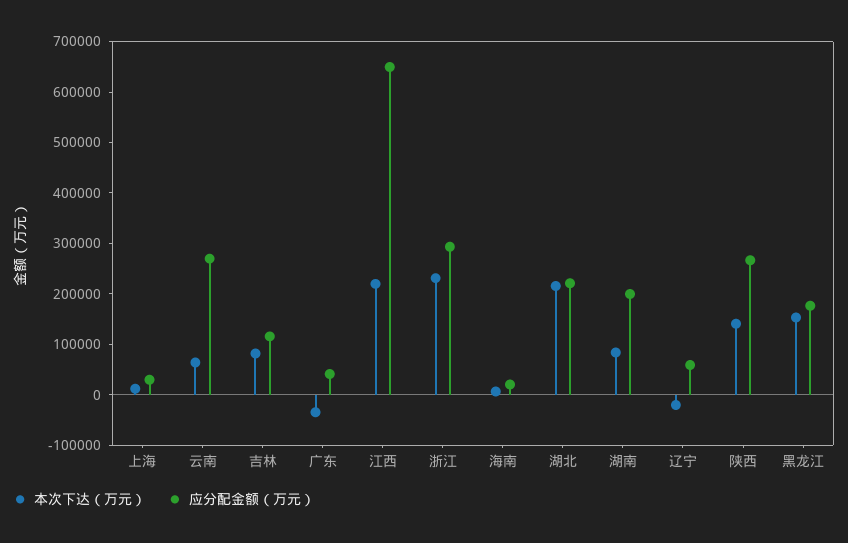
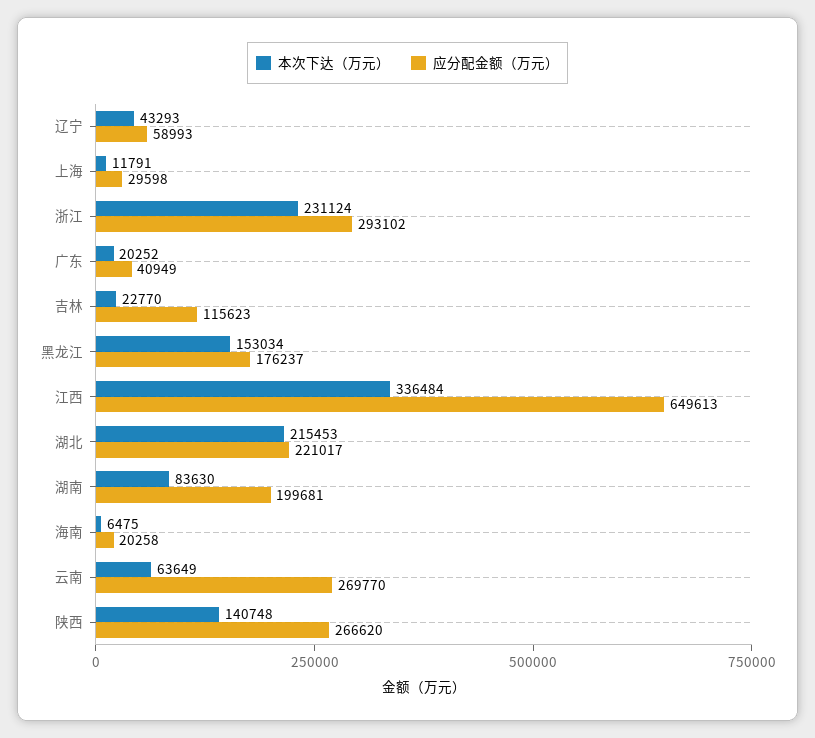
本次下达（万元）, 吉林: 80000 -> 22770
本次下达（万元）, 广东: -40000 -> 20252
本次下达（万元）, 江西: 220000 -> 336484
本次下达（万元）, 辽宁: -20000 -> 43293

